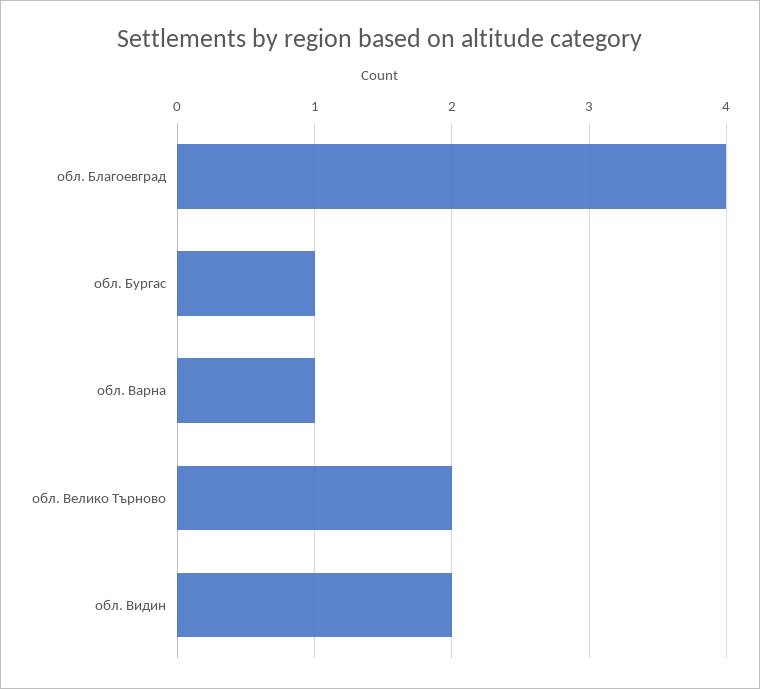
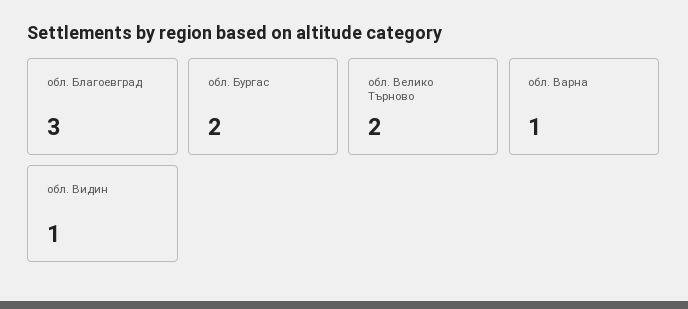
обл. Благоевград: 4 -> 3
обл. Бургас: 1 -> 2
обл. Видин: 2 -> 1

